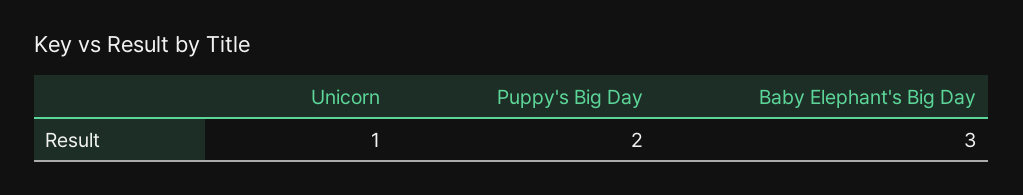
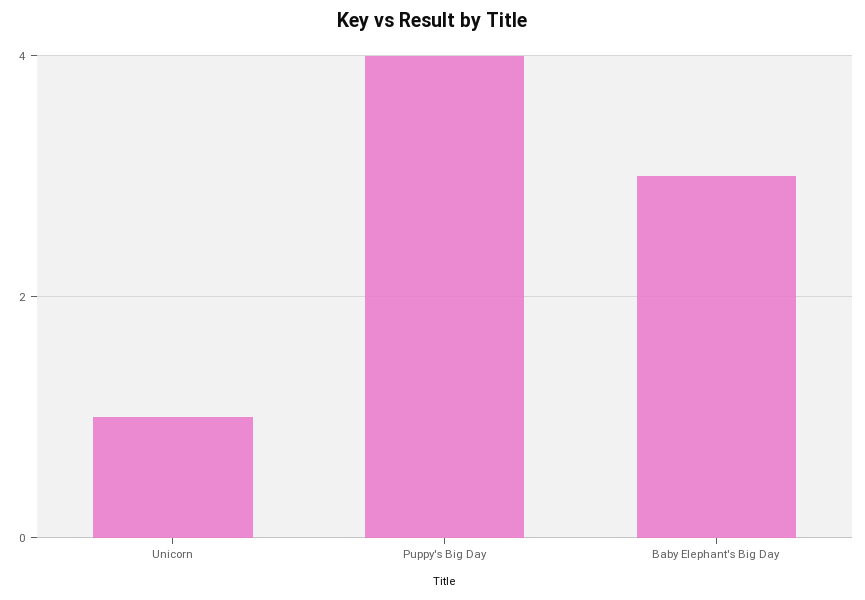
Puppy's Big Day: 2 -> 4

